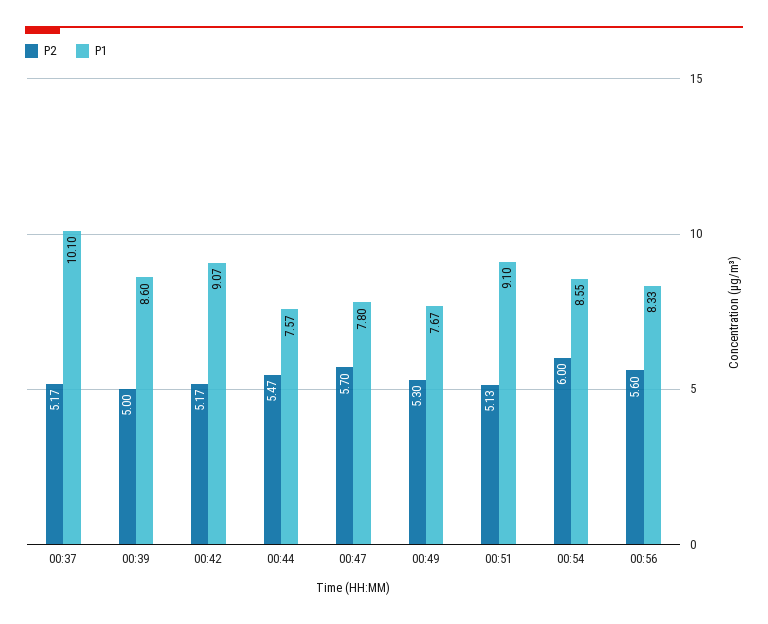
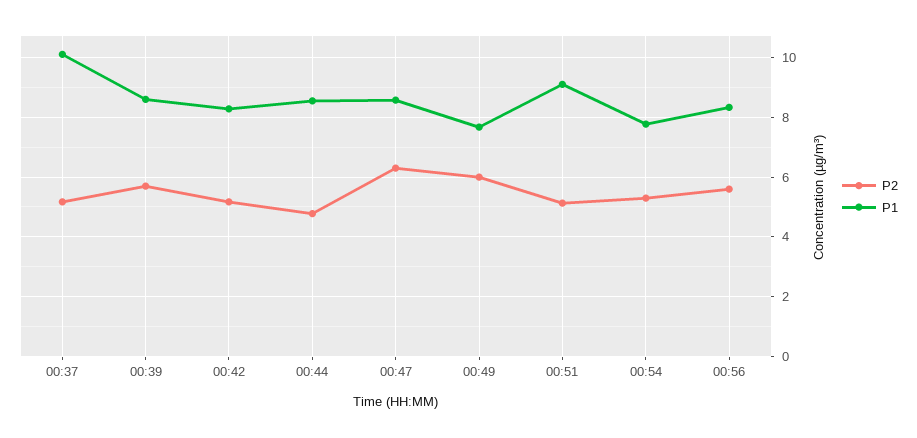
P2, 00:39: 5 -> 5.75
P1, 00:42: 9.07 -> 8.25
P2, 00:44: 5.47 -> 4.75
P1, 00:44: 7.57 -> 8.5
P2, 00:47: 5.7 -> 6.25
P1, 00:47: 7.8 -> 8.5
P2, 00:49: 5.3 -> 6
P2, 00:54: 6 -> 5.25
P1, 00:54: 8.55 -> 7.75

